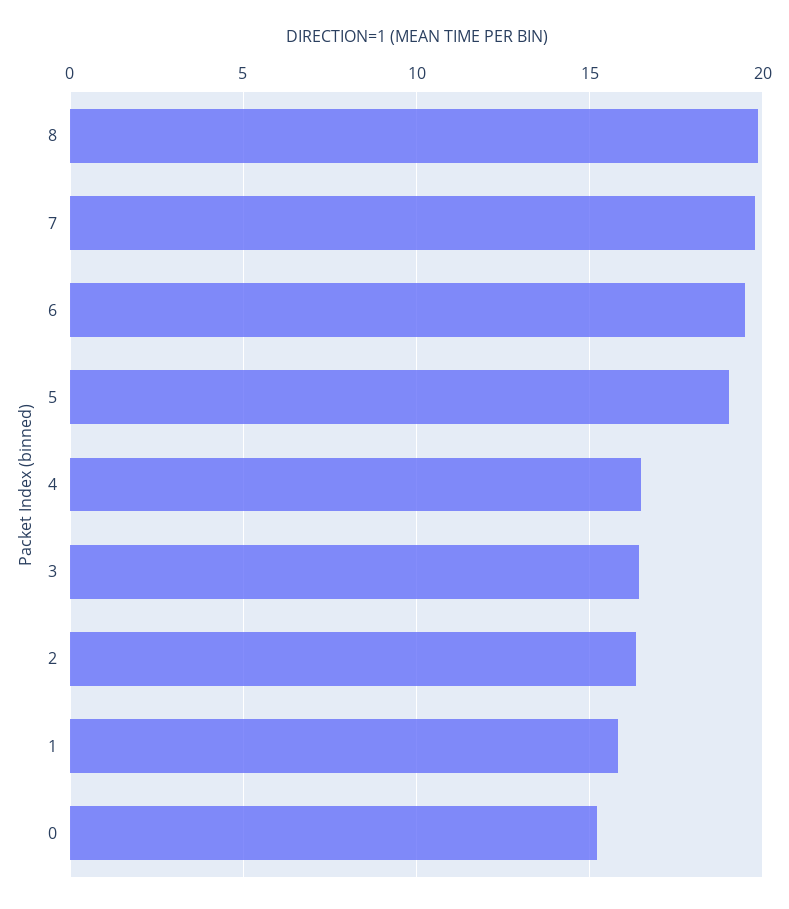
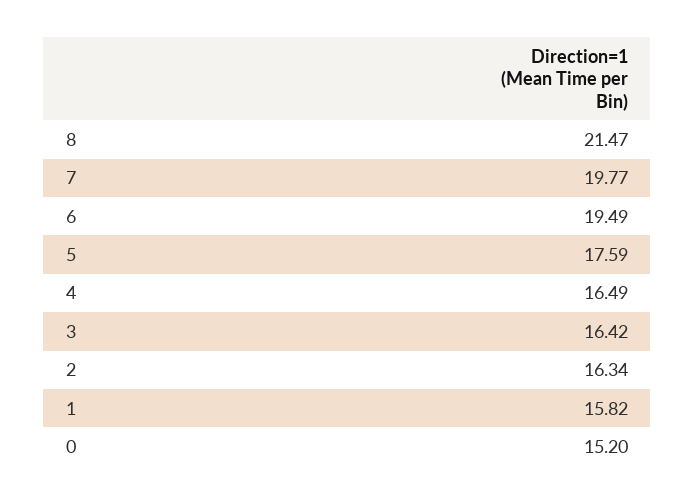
8: 20 -> 21.47
5: 19 -> 17.59

